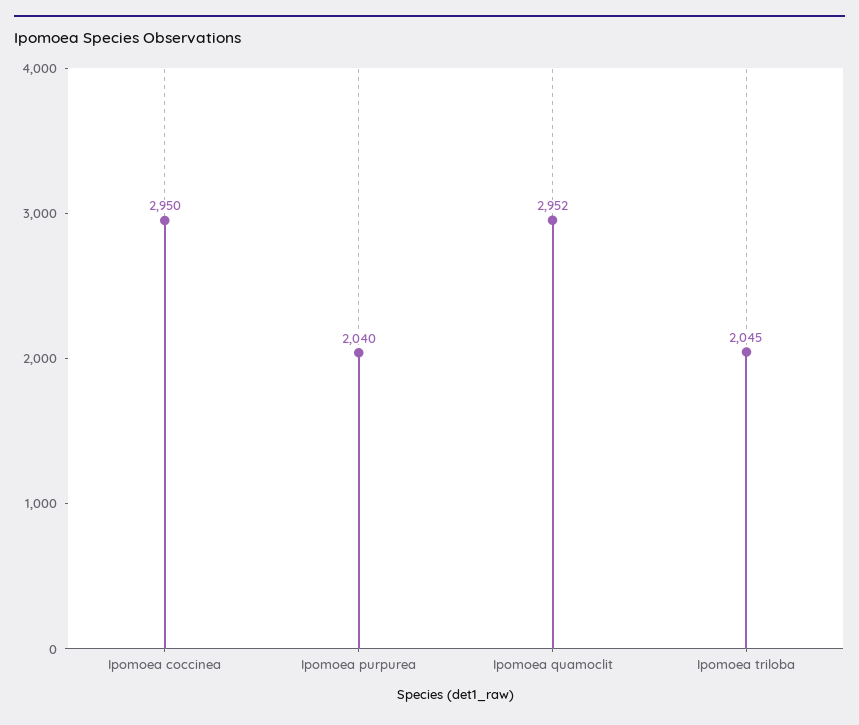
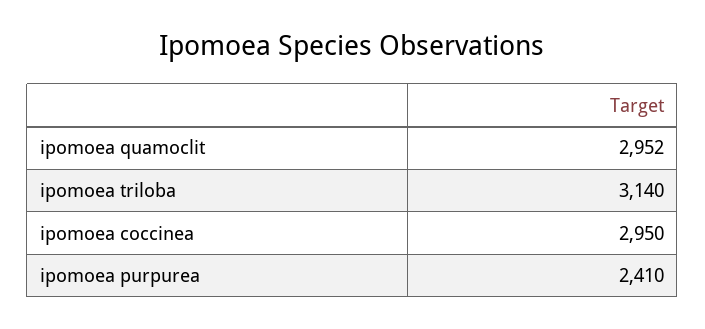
Ipomoea purpurea: 2040 -> 2410
Ipomoea triloba: 2045 -> 3140

